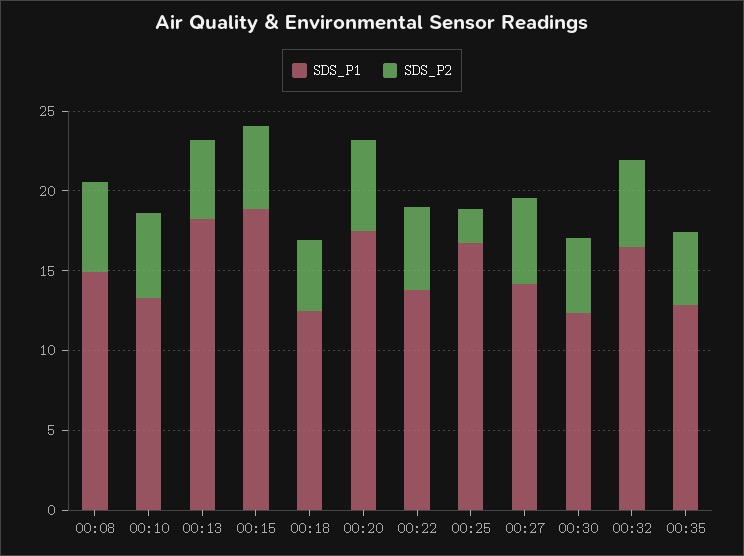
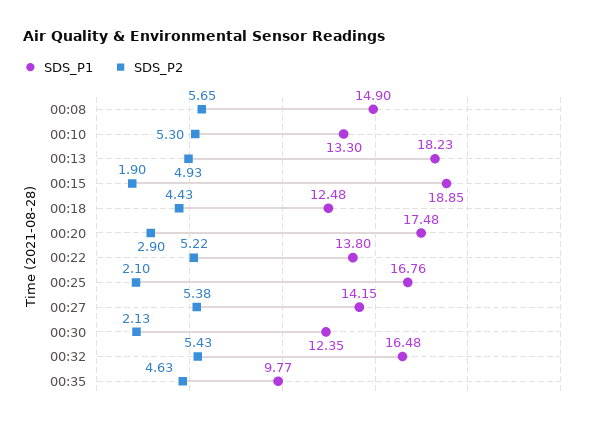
SDS_P2, 00:15: 5 -> 1.9
SDS_P2, 00:20: 6 -> 2.9
SDS_P2, 00:30: 5 -> 2.13
SDS_P1, 00:35: 13 -> 9.77

